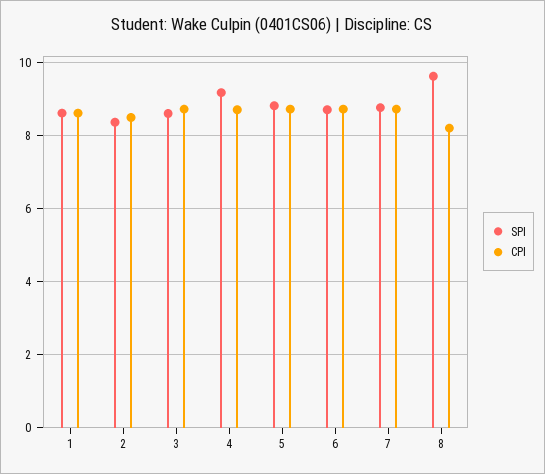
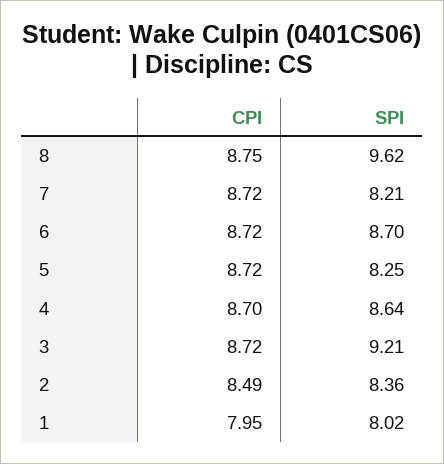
SPI, 1: 8.6 -> 8.02
CPI, 1: 8.6 -> 7.95
SPI, 3: 8.6 -> 9.21
SPI, 4: 9.2 -> 8.64
SPI, 5: 8.8 -> 8.25
SPI, 7: 8.8 -> 8.21
CPI, 8: 8.2 -> 8.75

